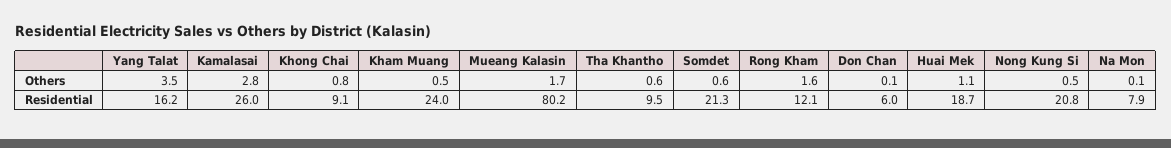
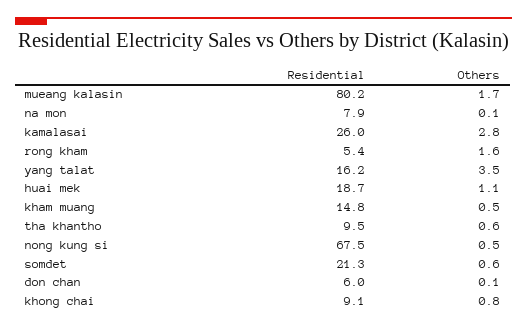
Kham Muang, Residential: 24 -> 14.8
Rong Kham, Residential: 12.1 -> 5.4
Nong Kung Si, Residential: 20.8 -> 67.5

